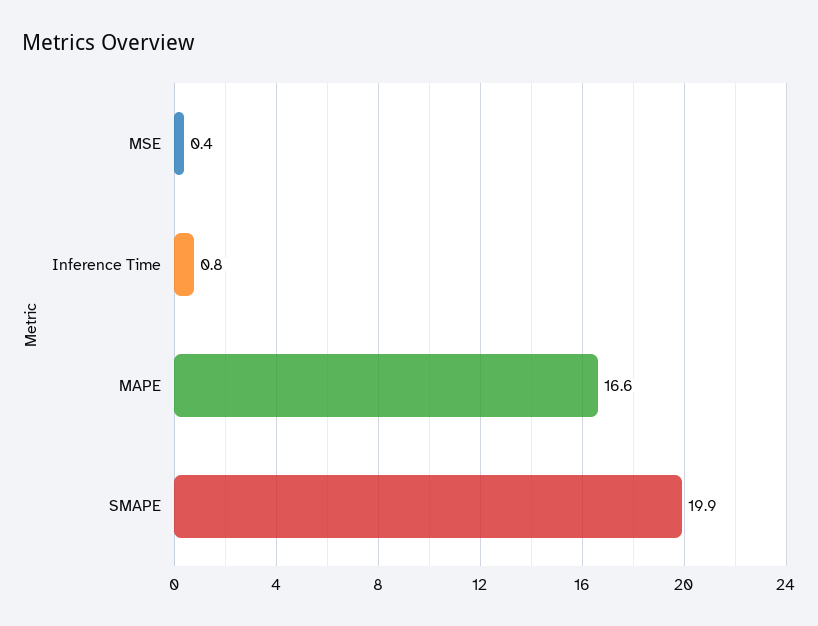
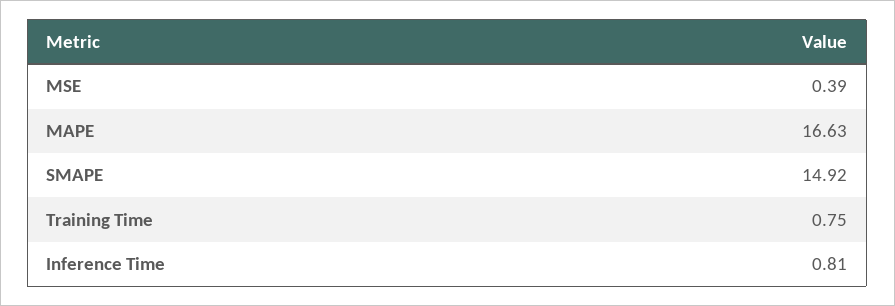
SMAPE: 19.9 -> 14.92
Training Time: none -> 0.75

